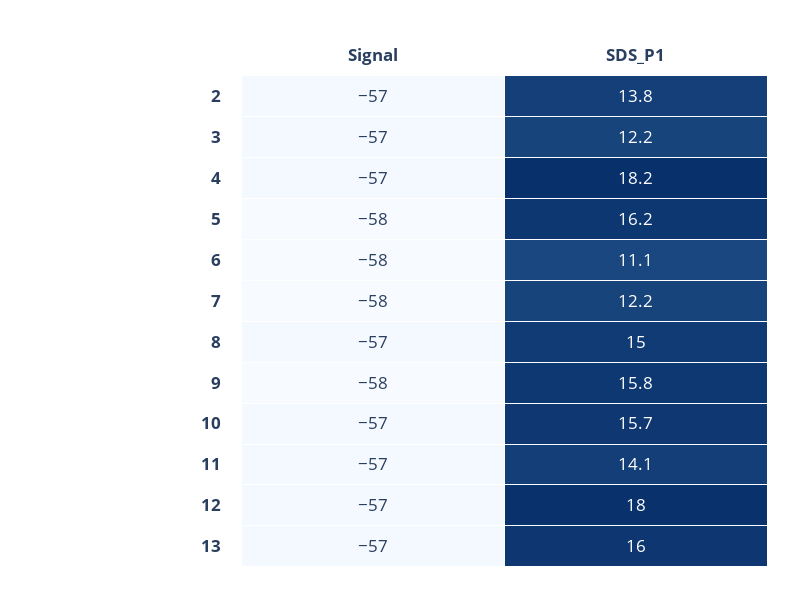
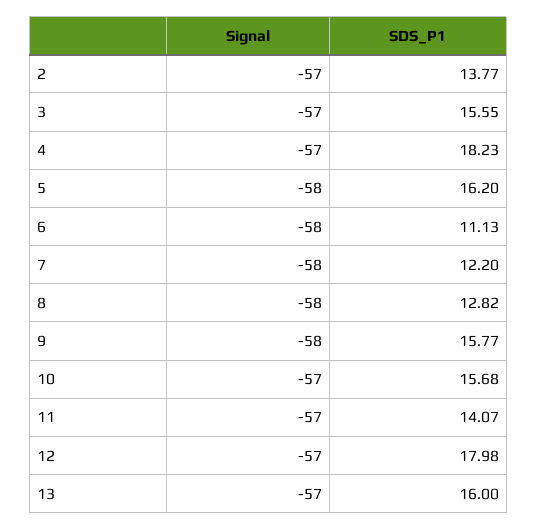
SDS_P1, 3: 12.2 -> 15.55
Signal, 8: -57 -> -58
SDS_P1, 8: 15 -> 12.82

